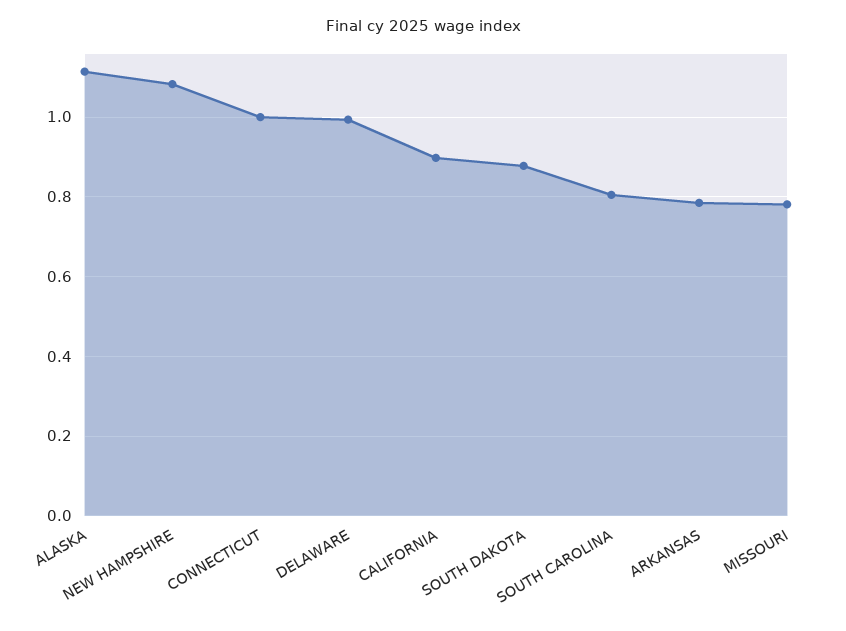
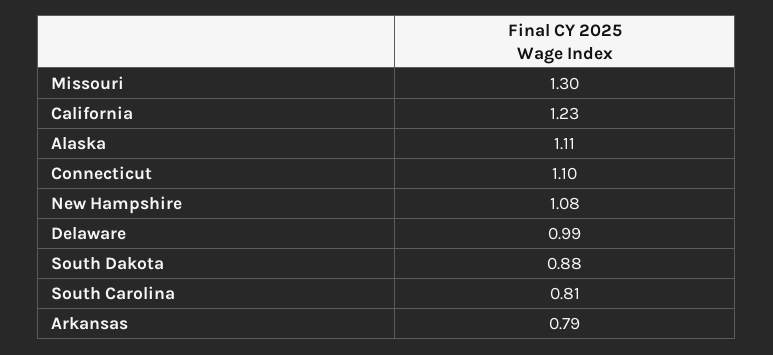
CONNECTICUT: 1 -> 1.1
CALIFORNIA: 0.9 -> 1.23
MISSOURI: 0.78 -> 1.3

